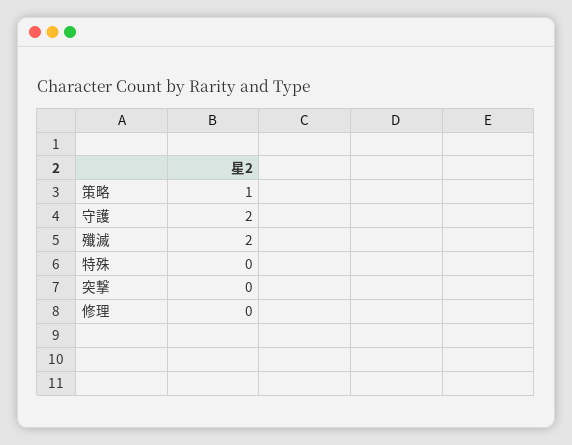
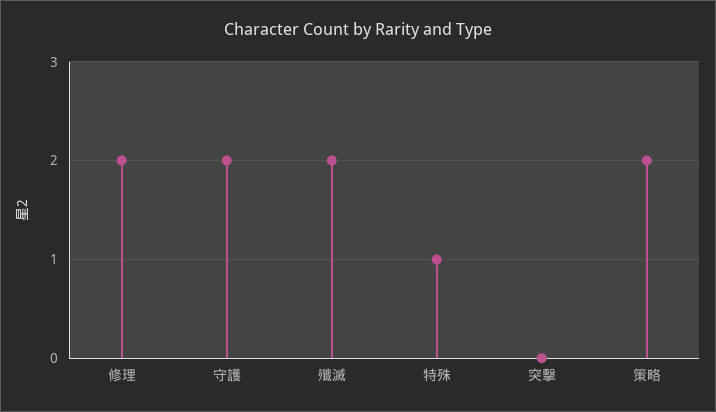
策略: 1 -> 2
特殊: 0 -> 1
修理: 0 -> 2

